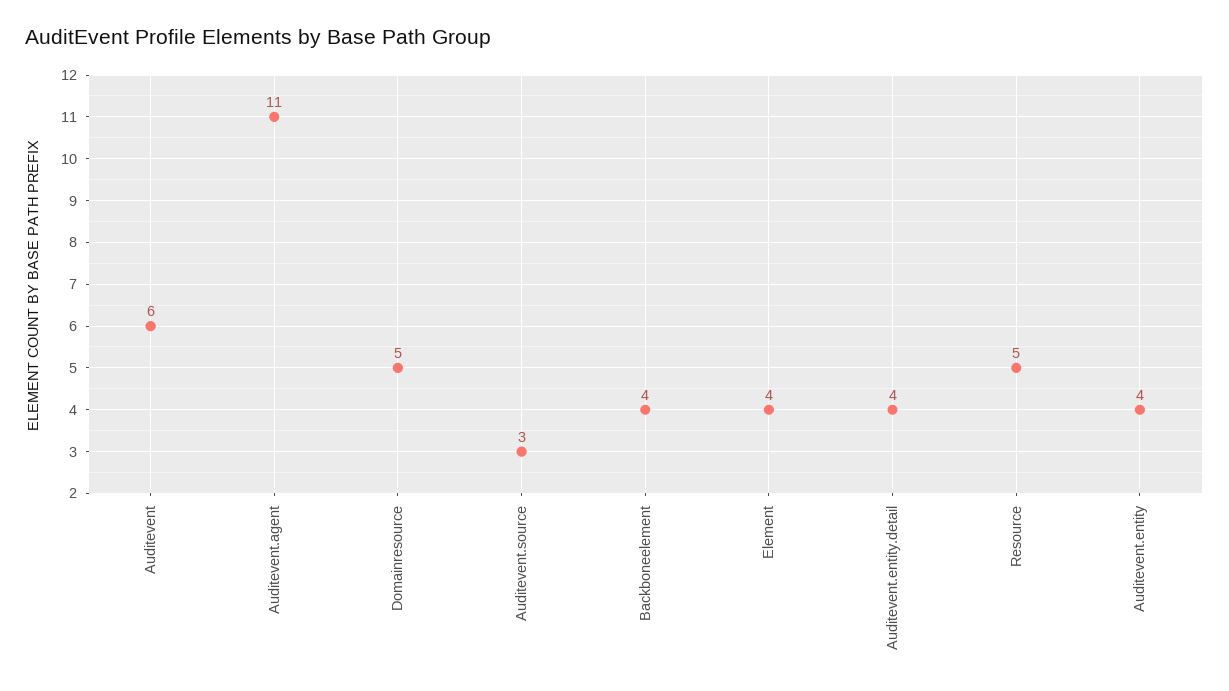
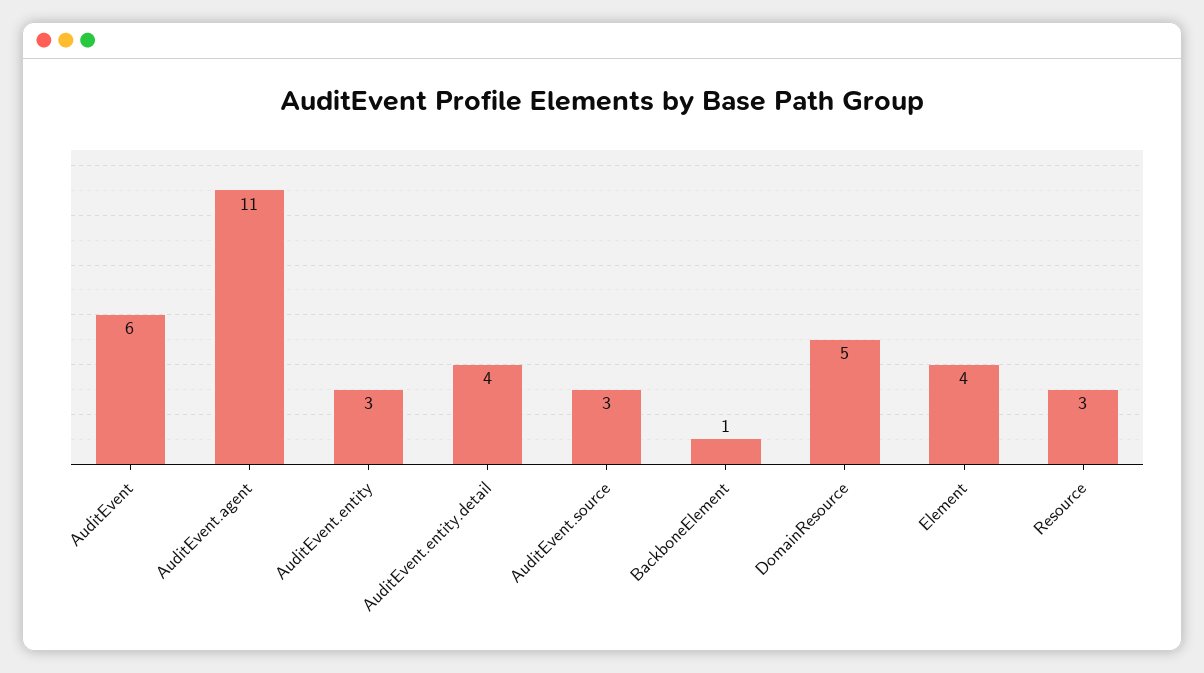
Backboneelement: 4 -> 1
Resource: 5 -> 3
Auditevent.entity: 4 -> 3

